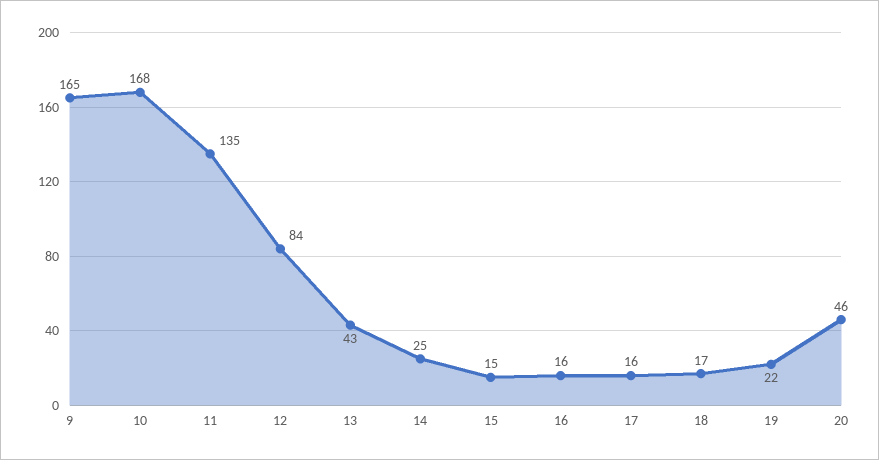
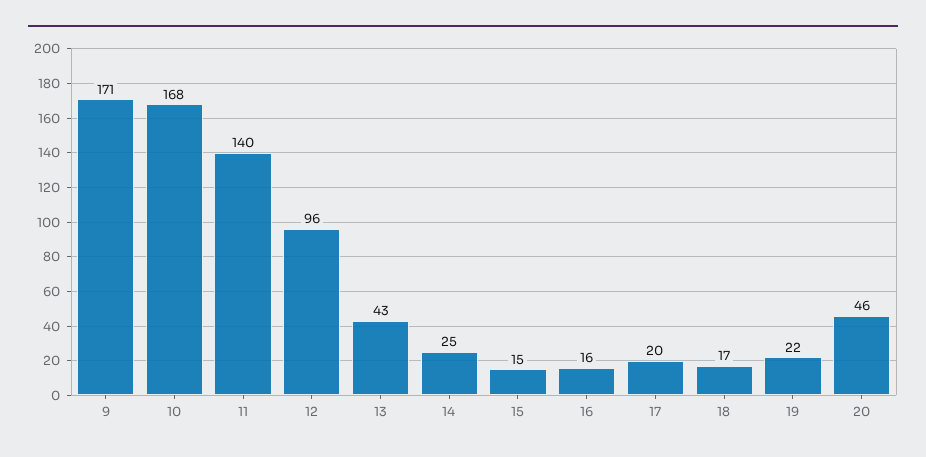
9: 165 -> 171
11: 135 -> 140
12: 84 -> 96
17: 16 -> 20

